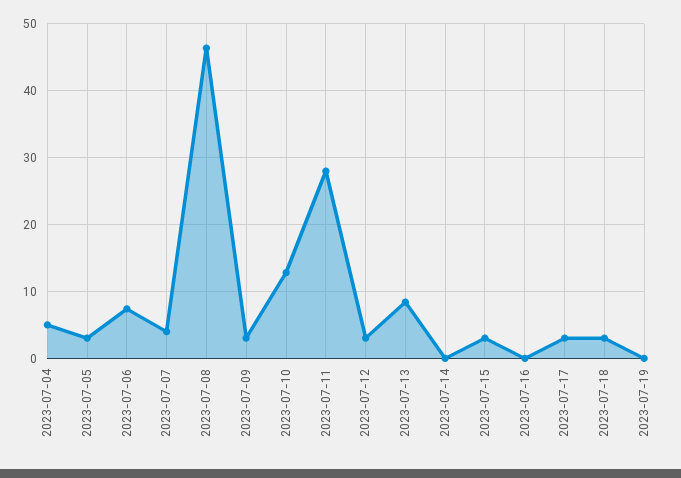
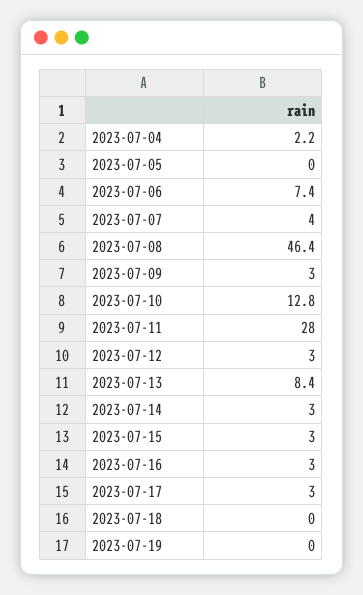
2023-07-04: 5 -> 2.2
2023-07-05: 3 -> 0
2023-07-14: 0 -> 3
2023-07-16: 0 -> 3
2023-07-18: 3 -> 0

